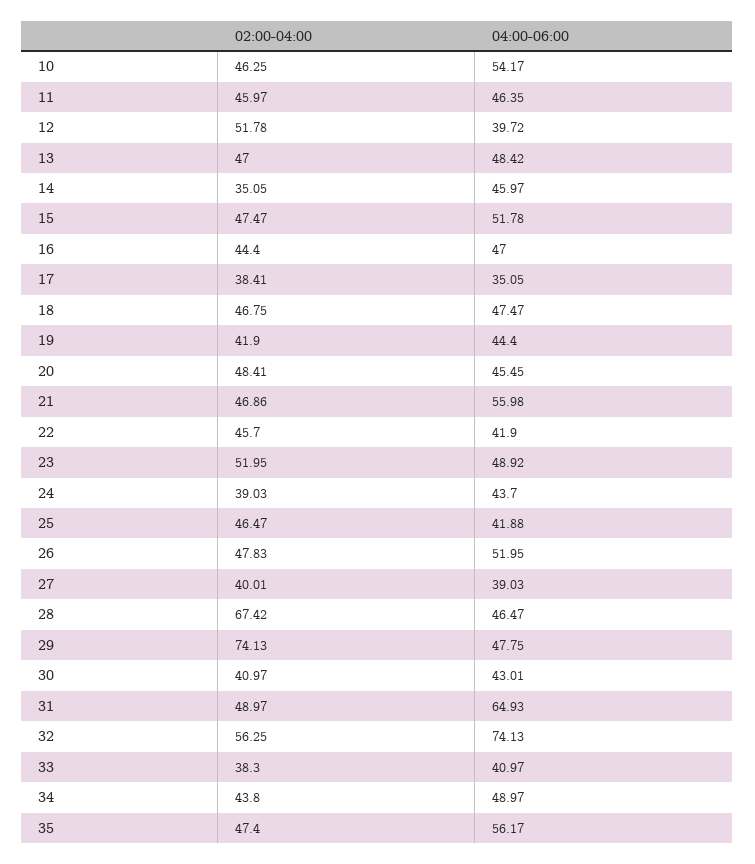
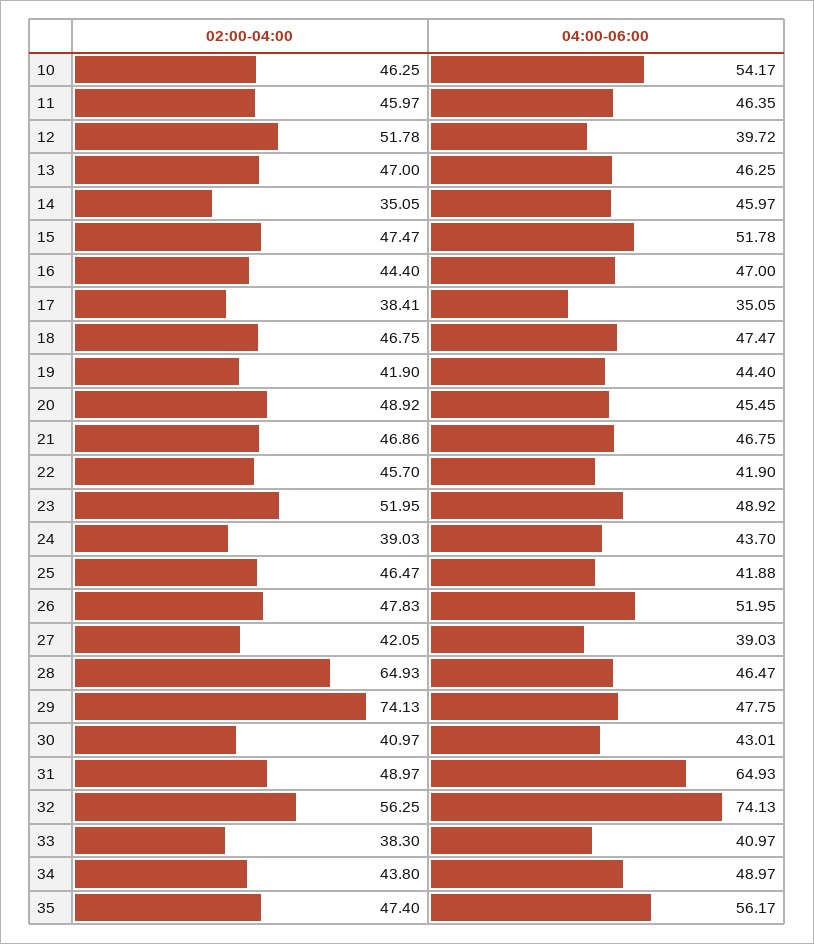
04:00-06:00, 13: 48.42 -> 46.25
02:00-04:00, 20: 48.41 -> 48.92
04:00-06:00, 21: 55.98 -> 46.75
02:00-04:00, 27: 40.01 -> 42.05
02:00-04:00, 28: 67.42 -> 64.93

